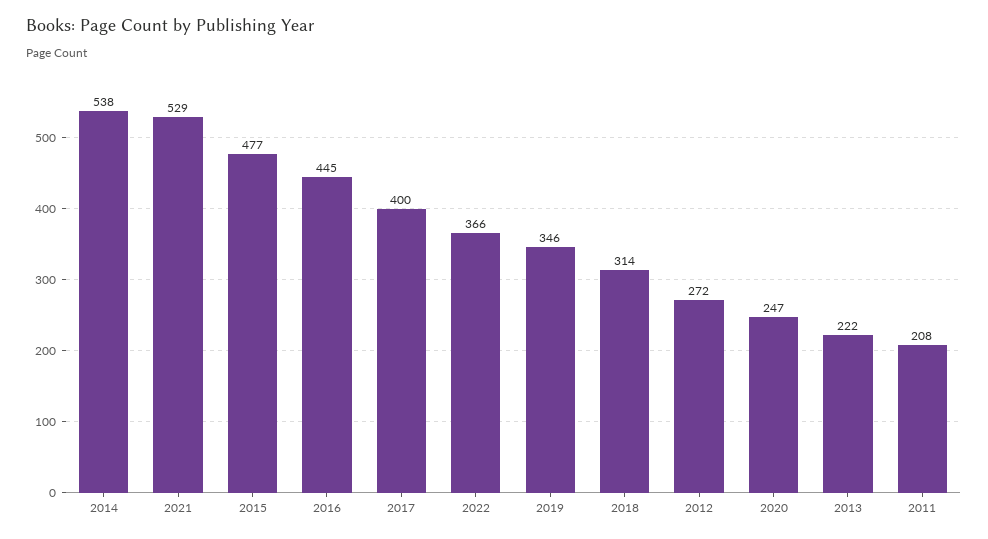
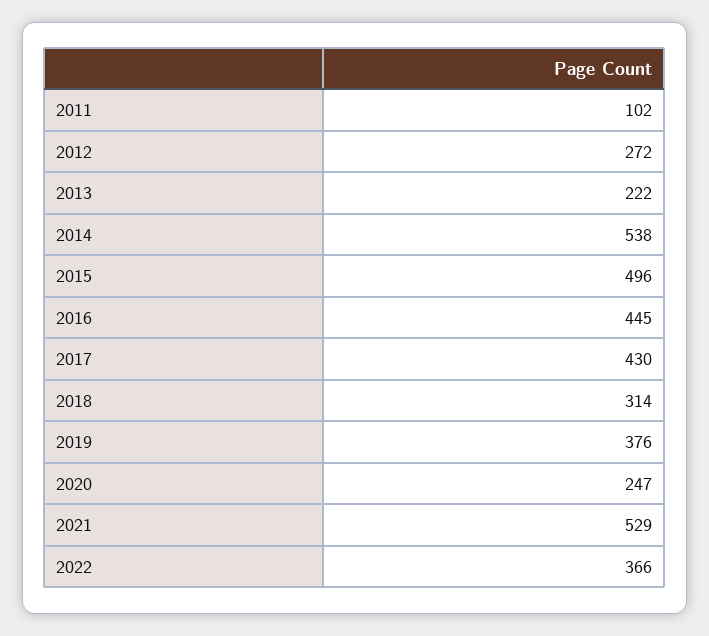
2015: 477 -> 496
2017: 400 -> 430
2019: 346 -> 376
2011: 208 -> 102

